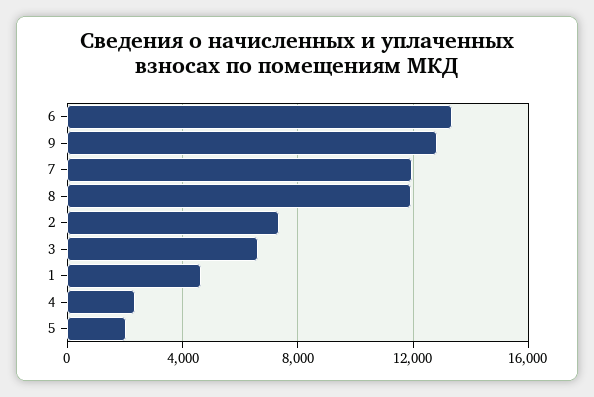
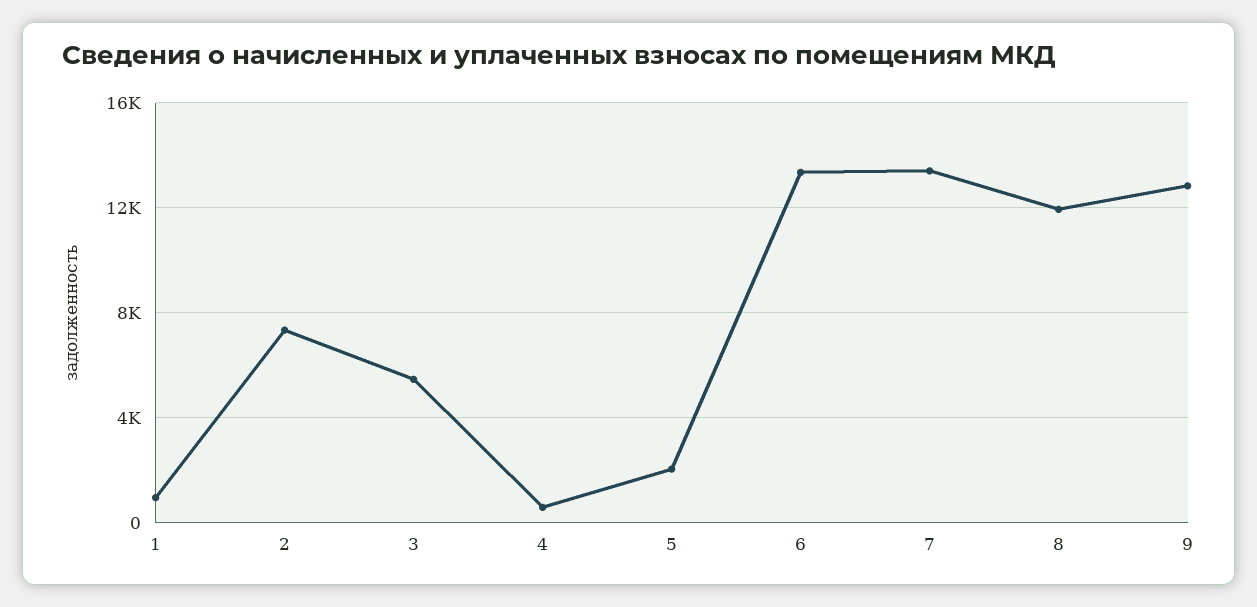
7: 12000 -> 13500
3: 6500 -> 5500
1: 4500 -> 1000
4: 2500 -> 500

